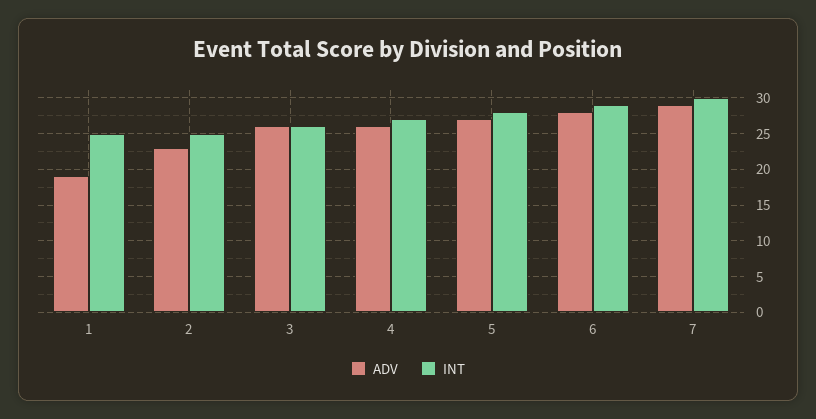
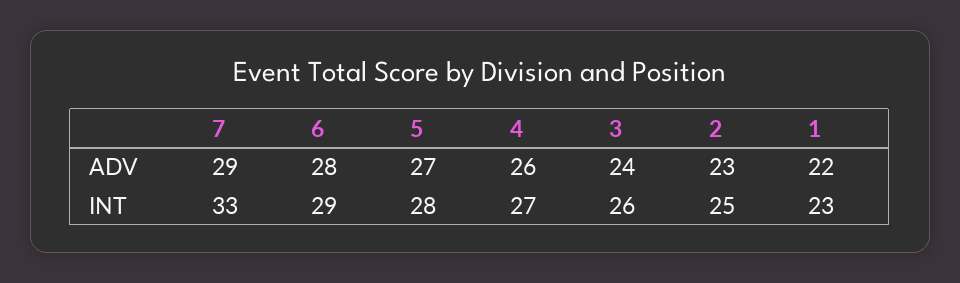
ADV, 1: 19 -> 22
INT, 1: 25 -> 23
ADV, 3: 26 -> 24
INT, 7: 30 -> 33

